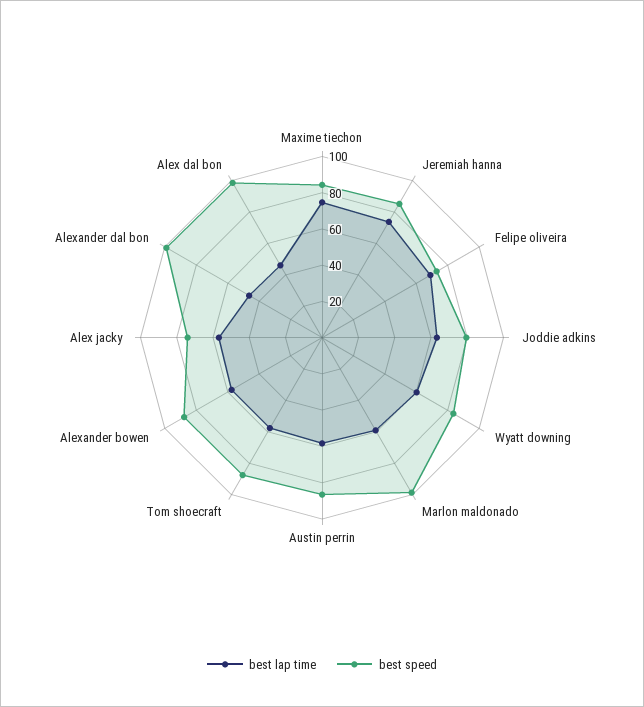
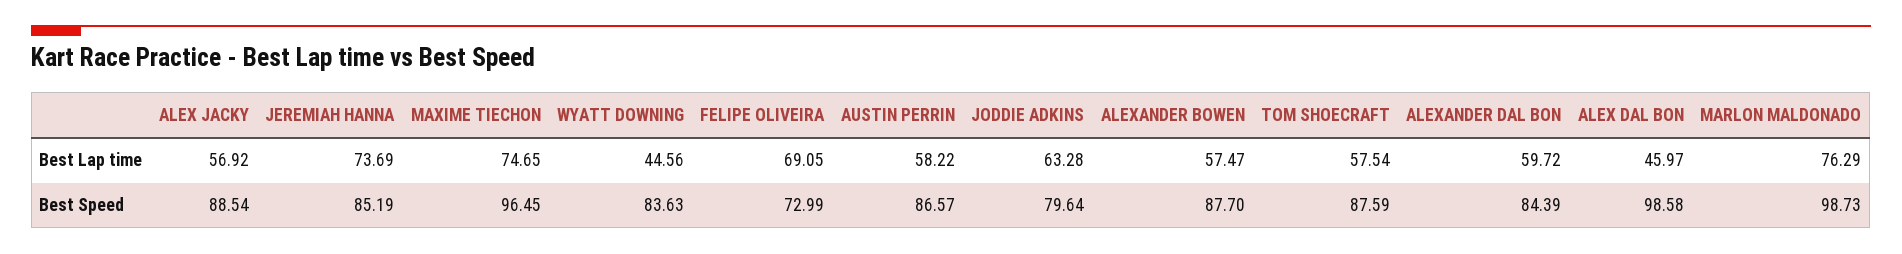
best speed, Maxime tiechon: 85 -> 96.45
best lap time, Wyatt downing: 60 -> 44.56
best lap time, Marlon maldonado: 60 -> 76.29
best speed, Alex jacky: 75 -> 88.54
best lap time, Alexander dal bon: 45 -> 59.72
best speed, Alexander dal bon: 100 -> 84.39

